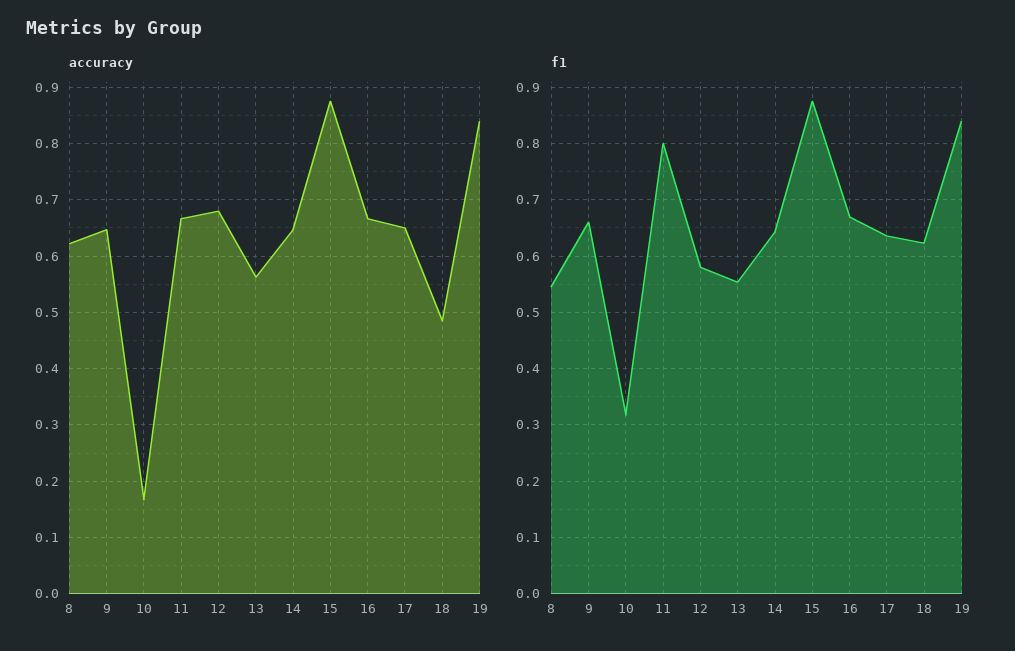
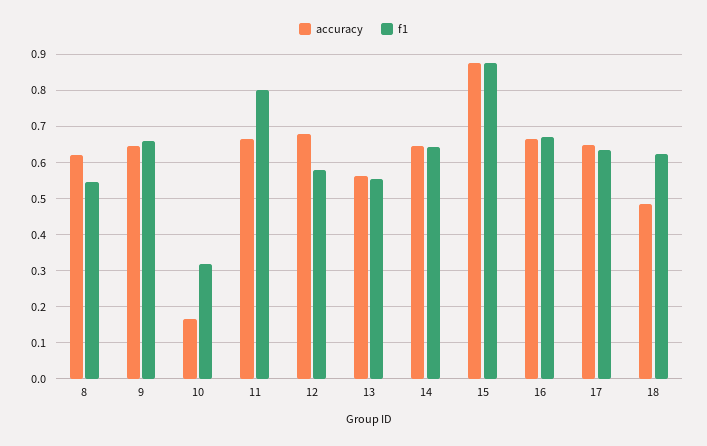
accuracy, 19: 0.84 -> none
f1, 19: 0.84 -> none

